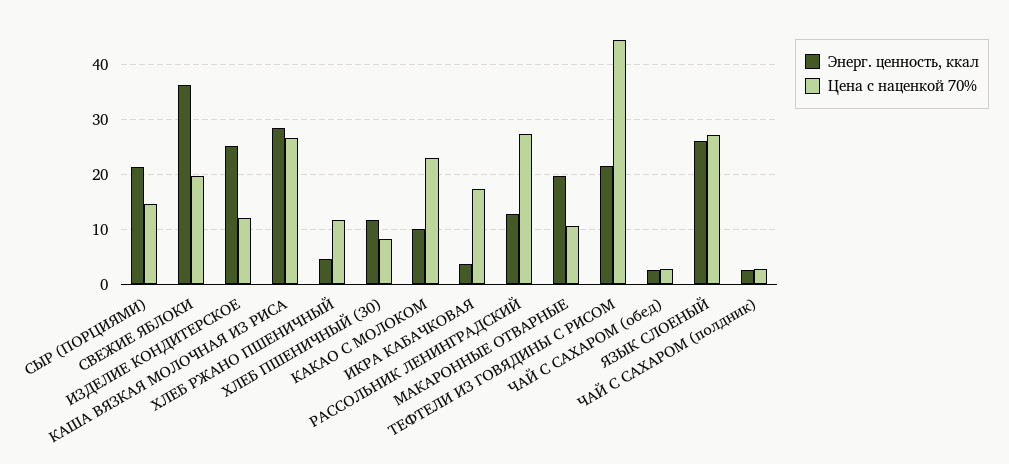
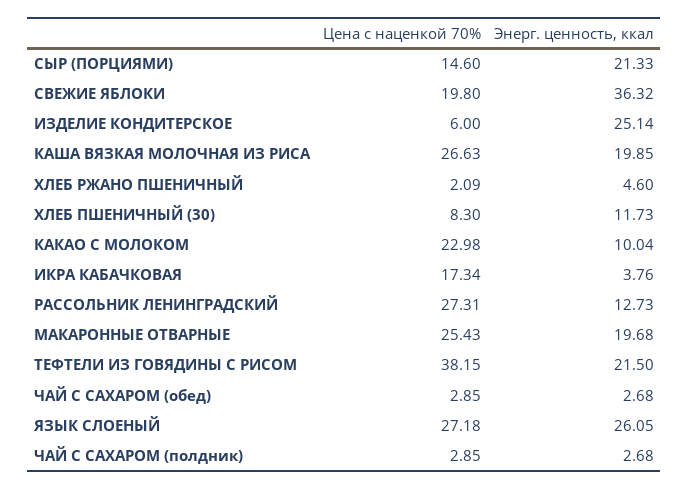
Цена с наценкой 70%, ИЗДЕЛИЕ КОНДИТЕРСКОЕ: 12 -> 6
Энерг. ценность, ккал, КАША ВЯЗКАЯ МОЛОЧНАЯ ИЗ РИСА: 28 -> 19.85
Цена с наценкой 70%, ХЛЕБ РЖАНО ПШЕНИЧНЫЙ: 12 -> 2.09
Цена с наценкой 70%, МАКАРОННЫЕ ОТВАРНЫЕ: 10 -> 25.43
Цена с наценкой 70%, ТЕФТЕЛИ ИЗ ГОВЯДИНЫ С РИСОМ: 44 -> 38.15

